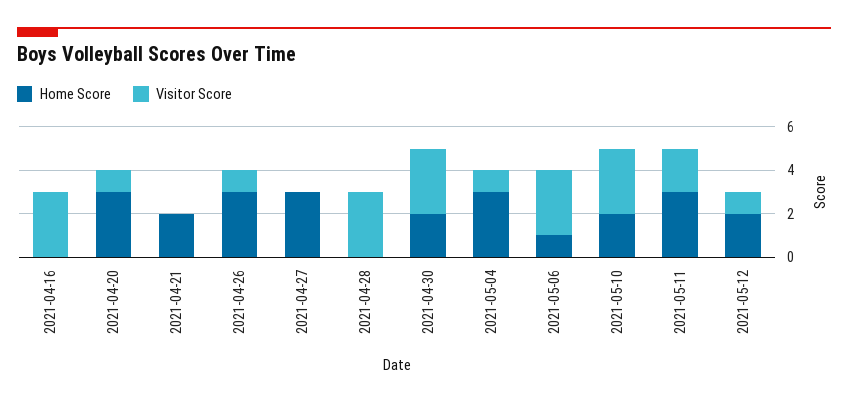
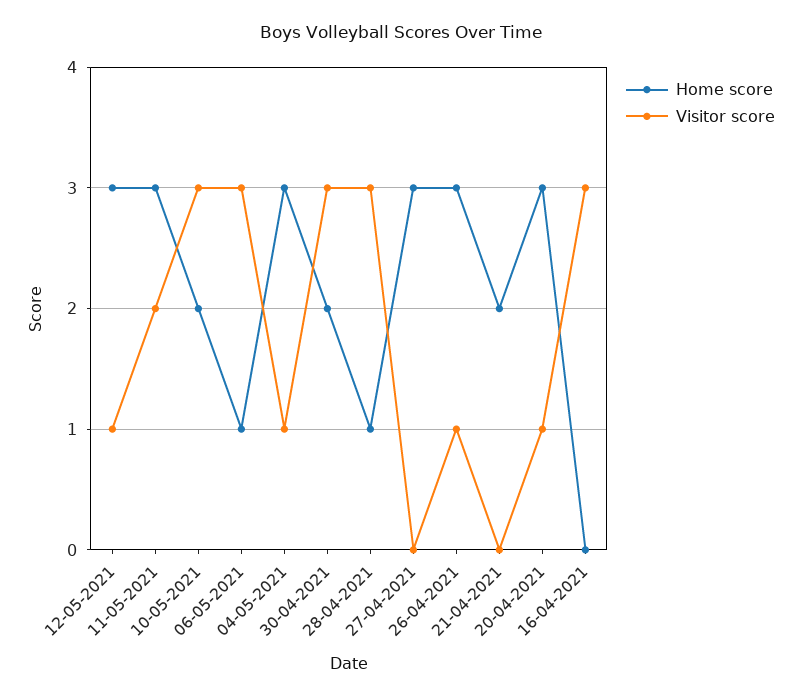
Home Score, 2021-04-28: 0 -> 1
Home Score, 2021-05-12: 2 -> 3

